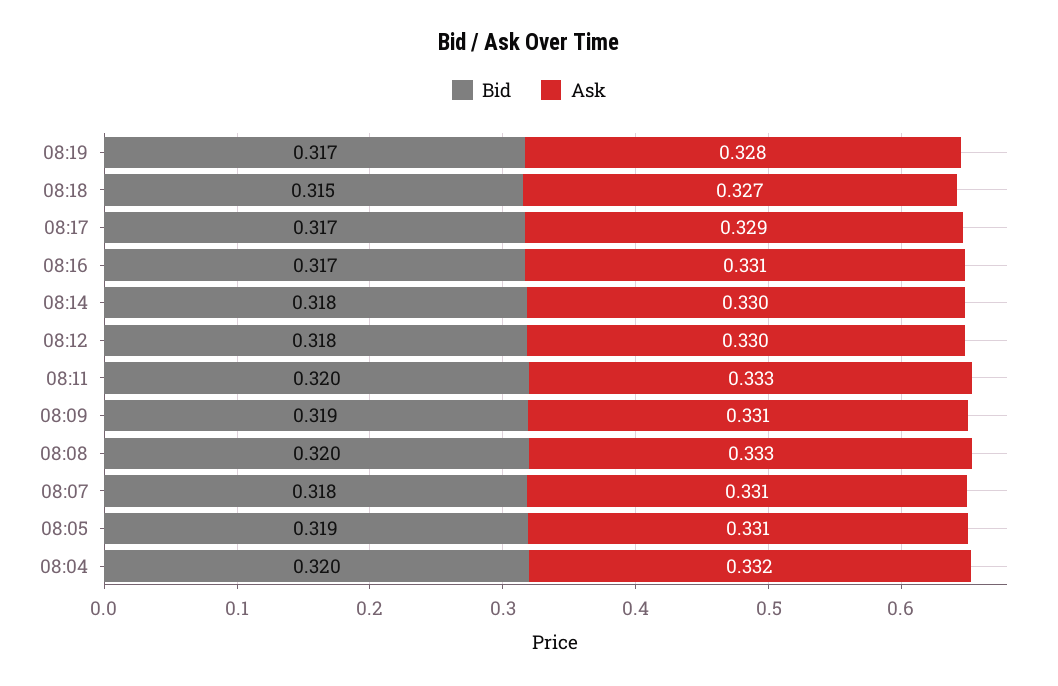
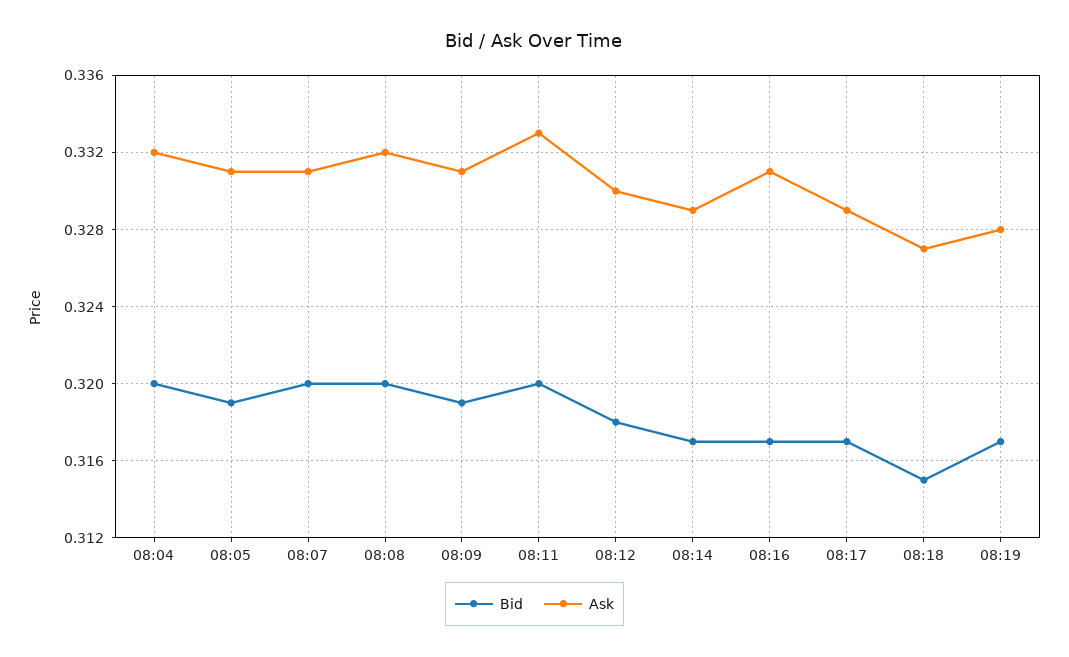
Bid, 08:14: 0.318 -> 0.317
Ask, 08:14: 0.33 -> 0.329
Ask, 08:08: 0.333 -> 0.332
Bid, 08:07: 0.318 -> 0.32

